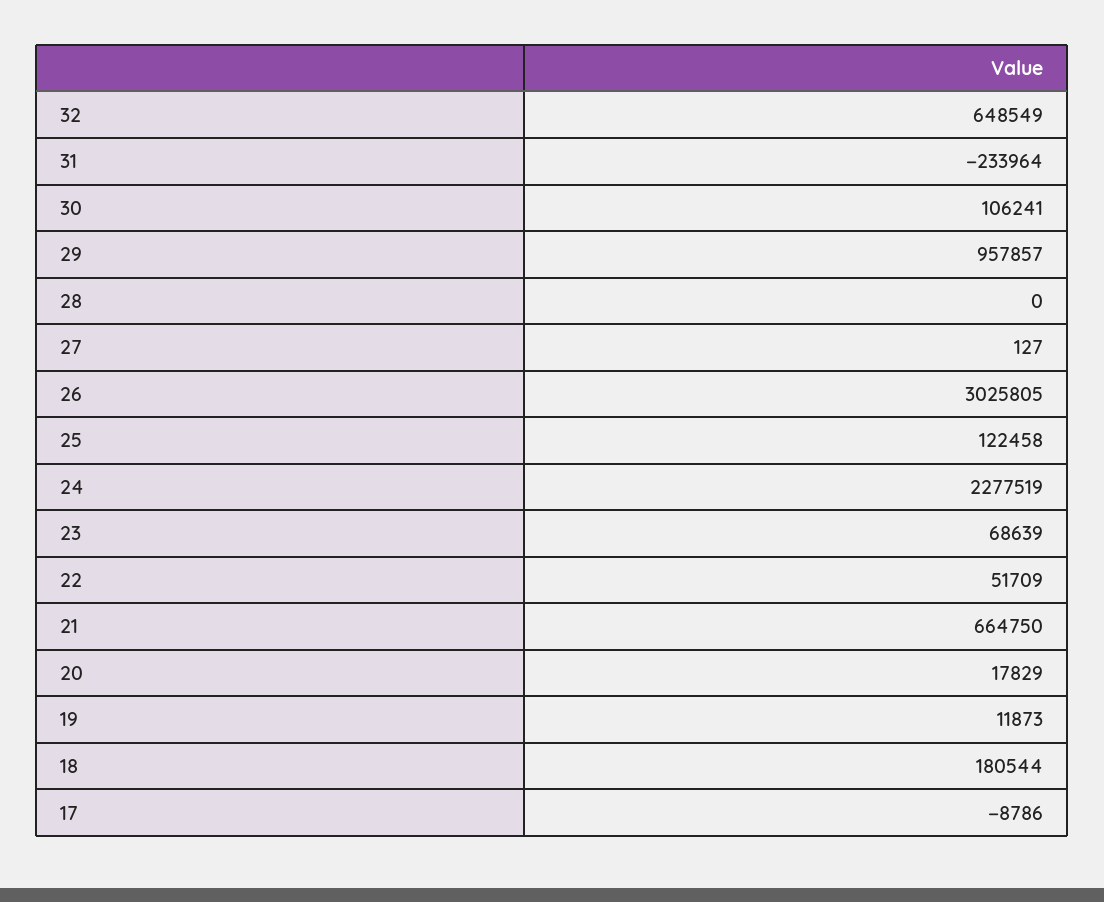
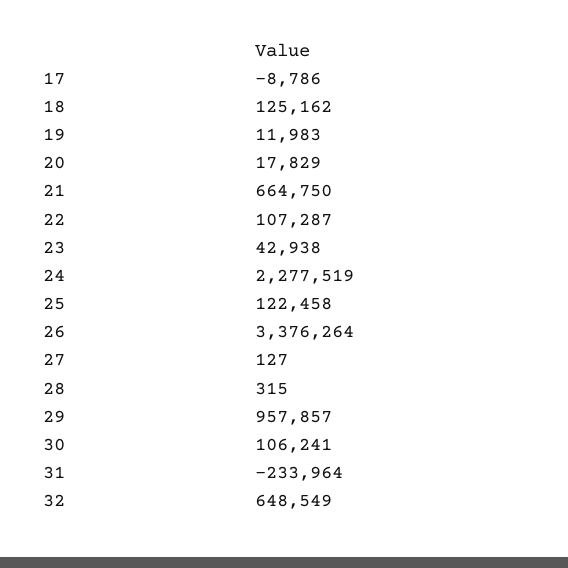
28: 0 -> 315
26: 3025805 -> 3376264
23: 68639 -> 42938
22: 51709 -> 107287
19: 11873 -> 11983
18: 180544 -> 125162

